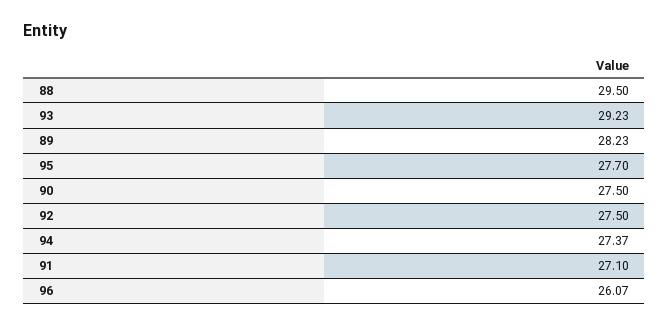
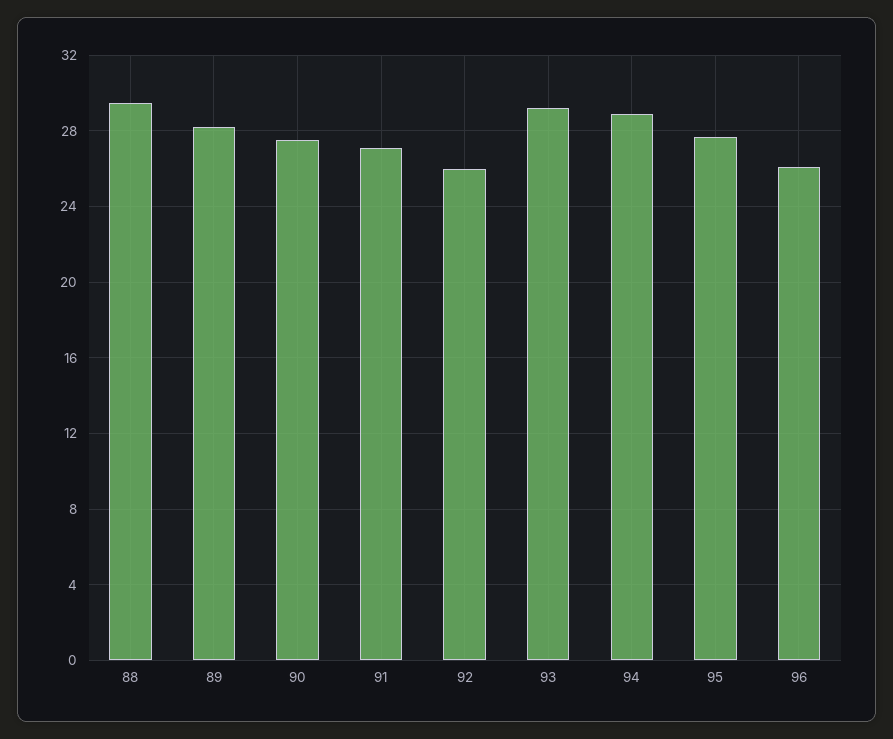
92: 27.5 -> 26
94: 27.37 -> 29

